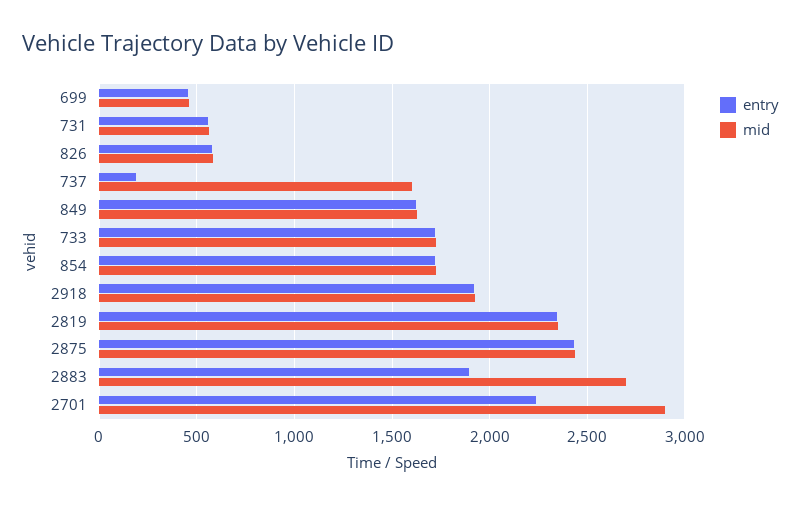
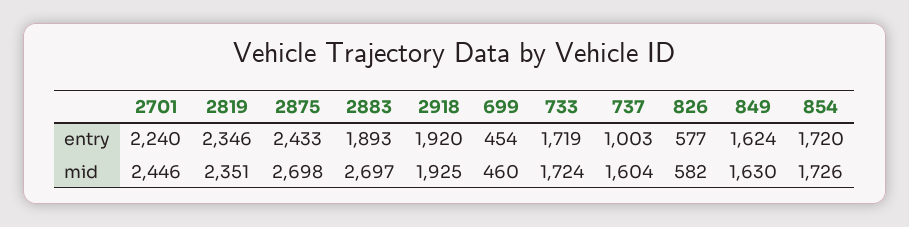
entry, 731: 550 -> none
mid, 731: 550 -> none
entry, 737: 200 -> 1003
mid, 2875: 2450 -> 2698
mid, 2701: 2900 -> 2446

